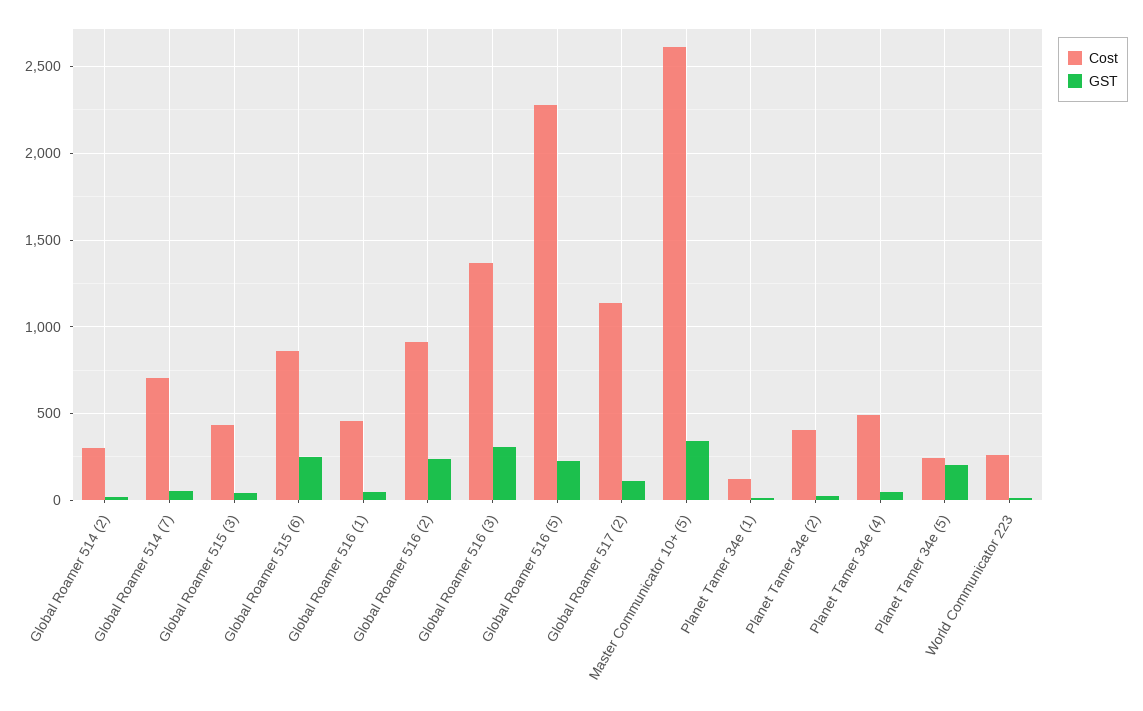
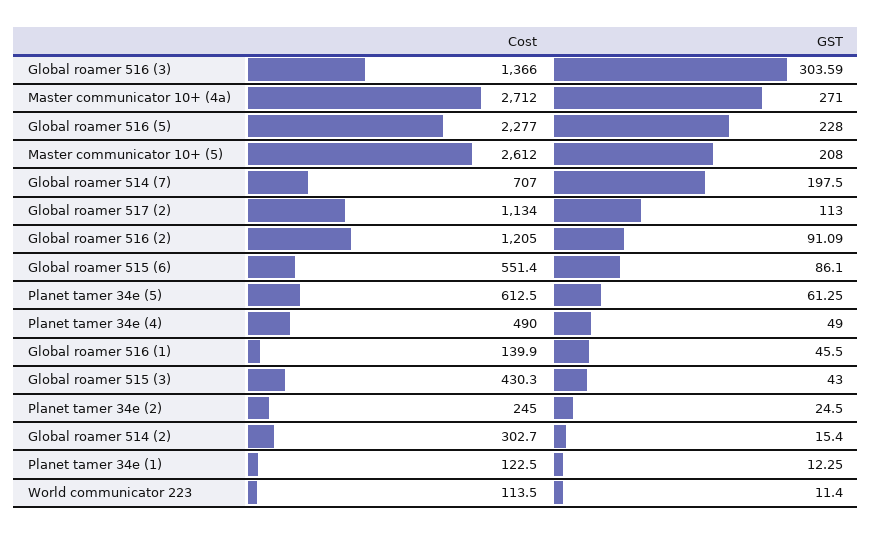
GST, Global Roamer 514 (7): 50 -> 197.5
Cost, Global Roamer 515 (6): 850 -> 551.4
GST, Global Roamer 515 (6): 250 -> 86.1
Cost, Global Roamer 516 (1): 450 -> 139.9
Cost, Global Roamer 516 (2): 900 -> 1205
GST, Global Roamer 516 (2): 250 -> 91.09
GST, Master Communicator 10+ (5): 350 -> 208
Cost, Planet Tamer 34e (2): 400 -> 245
Cost, Planet Tamer 34e (5): 250 -> 612.5
GST, Planet Tamer 34e (5): 200 -> 61.25
Cost, World Communicator 223: 250 -> 113.5
Cost, Master communicator 10+ (4a): none -> 2712
GST, Master communicator 10+ (4a): none -> 271

